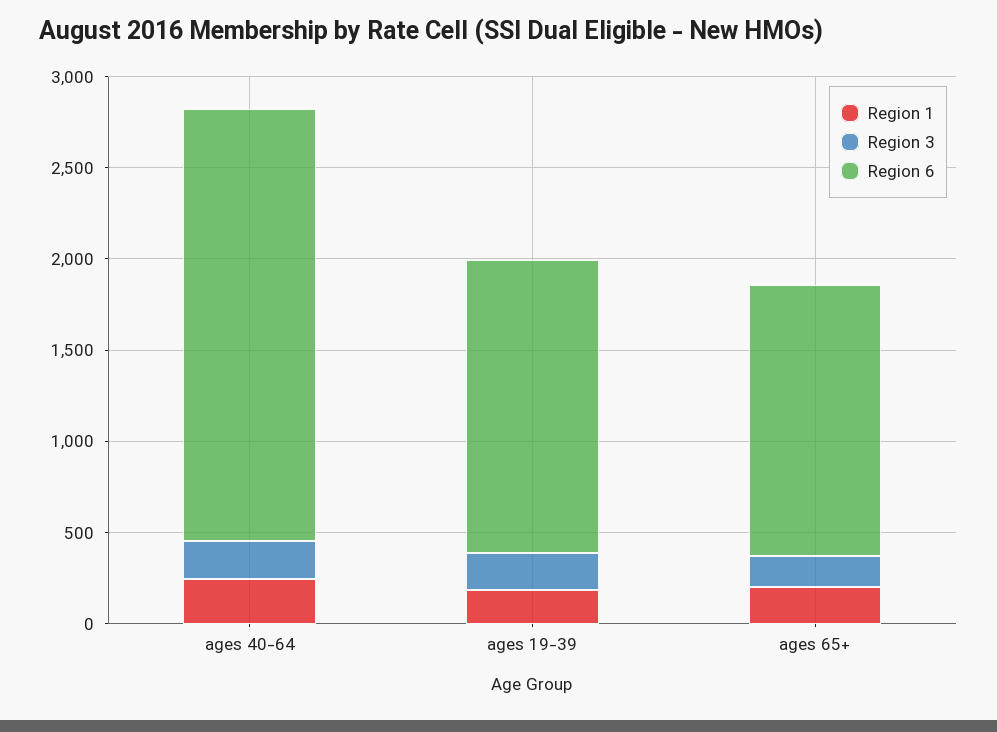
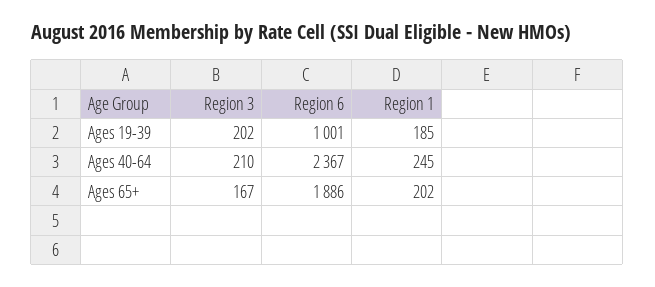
Region 6, ages 19-39: 1600 -> 1001
Region 6, ages 65+: 1500 -> 1886

